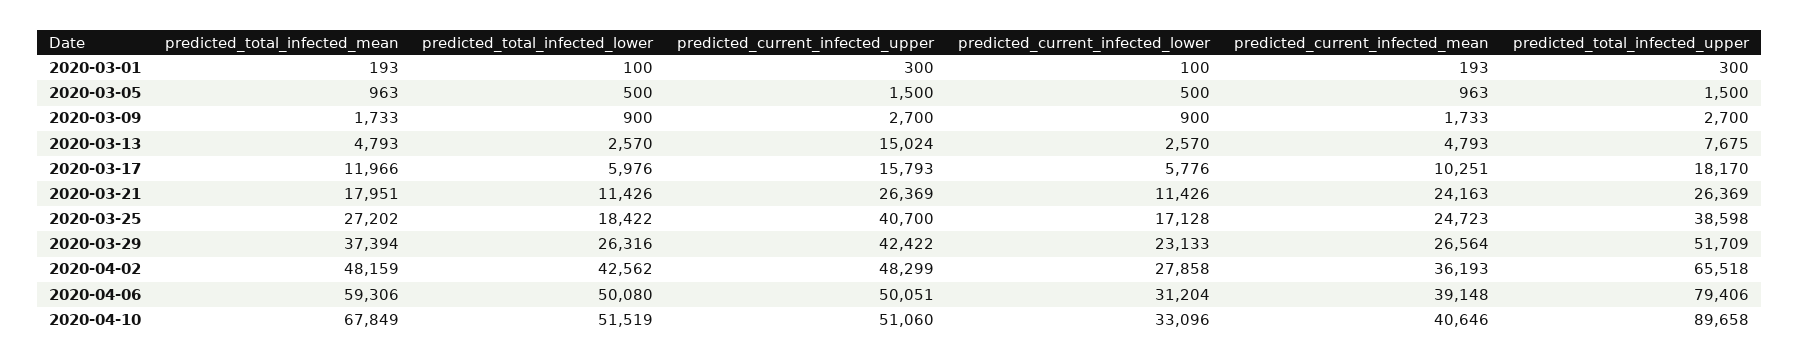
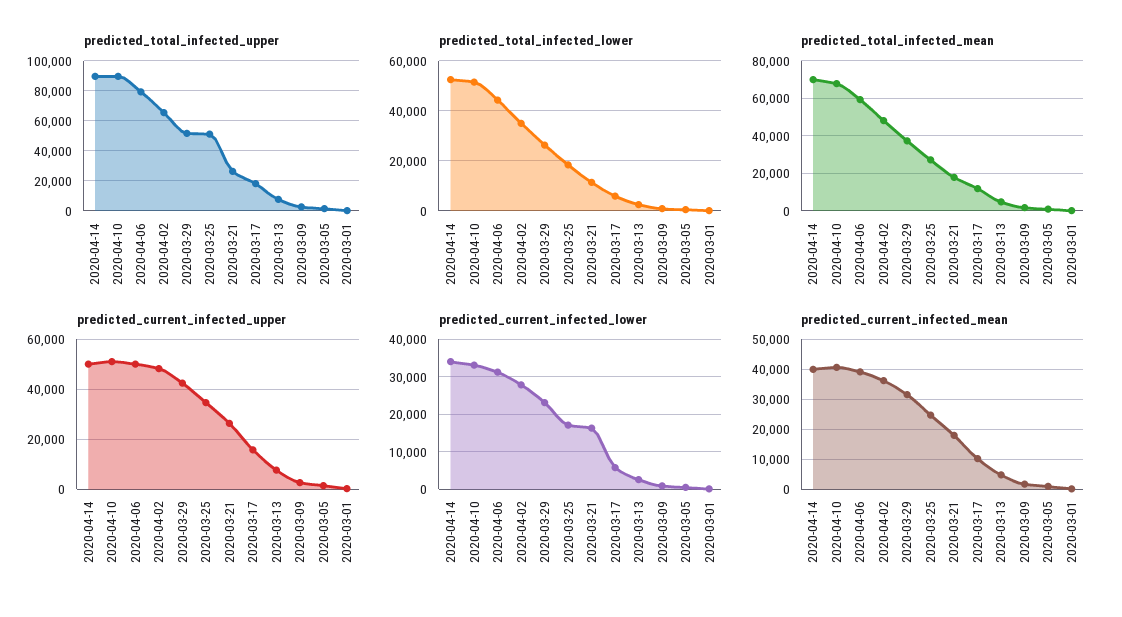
predicted_current_infected_upper, 2020-03-13: 15024 -> 7500
predicted_current_infected_lower, 2020-03-21: 11426 -> 16000
predicted_current_infected_mean, 2020-03-21: 24163 -> 18000
predicted_current_infected_upper, 2020-03-25: 40700 -> 35000
predicted_total_infected_upper, 2020-03-25: 38598 -> 50000
predicted_current_infected_mean, 2020-03-29: 26564 -> 32000
predicted_total_infected_lower, 2020-04-02: 42562 -> 35000
predicted_total_infected_lower, 2020-04-06: 50080 -> 45000
predicted_total_infected_upper, 2020-04-14: none -> 90000
predicted_total_infected_lower, 2020-04-14: none -> 52500
predicted_total_infected_mean, 2020-04-14: none -> 70000
predicted_current_infected_upper, 2020-04-14: none -> 50000
predicted_current_infected_lower, 2020-04-14: none -> 34000
predicted_current_infected_mean, 2020-04-14: none -> 40000

